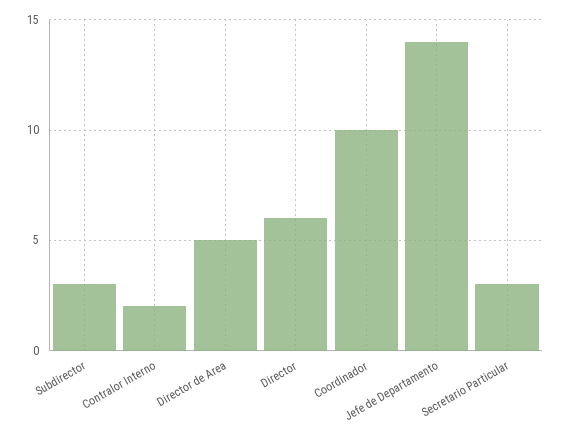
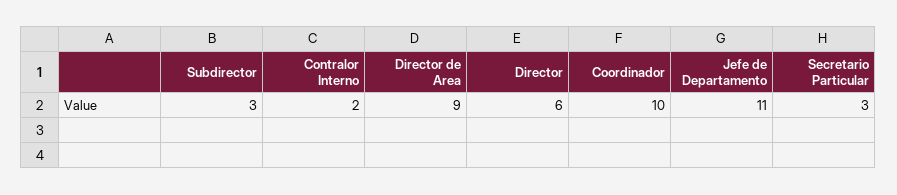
Director de Area: 5 -> 9
Jefe de Departamento: 14 -> 11

